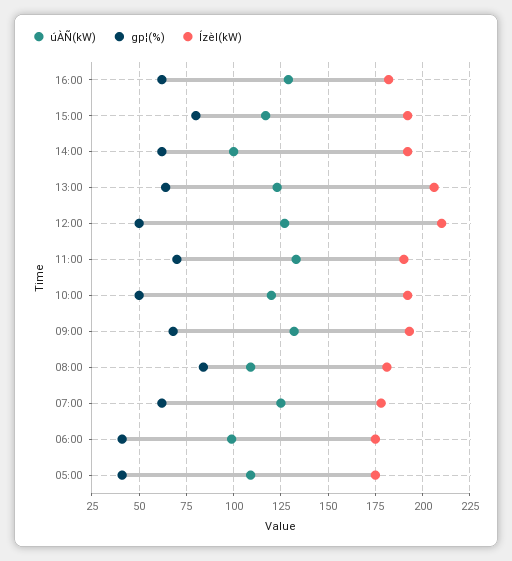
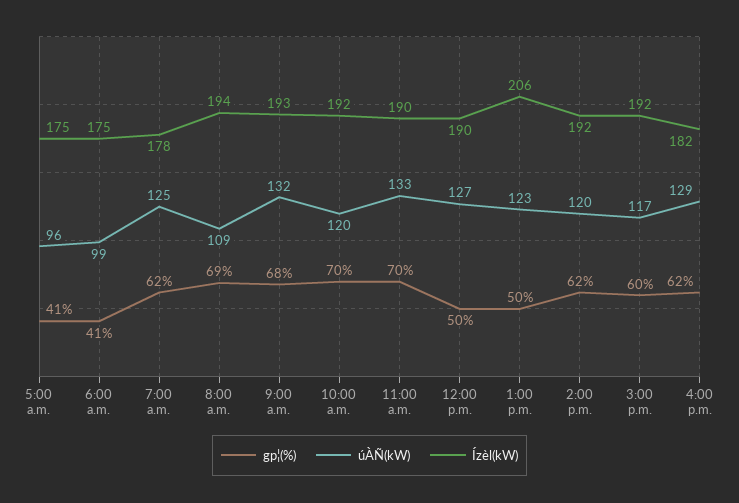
gp¦(%), 15:00: 80 -> 60
úÀÑ(kW), 14:00: 100 -> 120
gp¦(%), 13:00: 65 -> 50
Ízèl(kW), 12:00: 210 -> 190
gp¦(%), 10:00: 50 -> 70
gp¦(%), 08:00: 85 -> 69
Ízèl(kW), 08:00: 180 -> 194
úÀÑ(kW), 05:00: 110 -> 96

